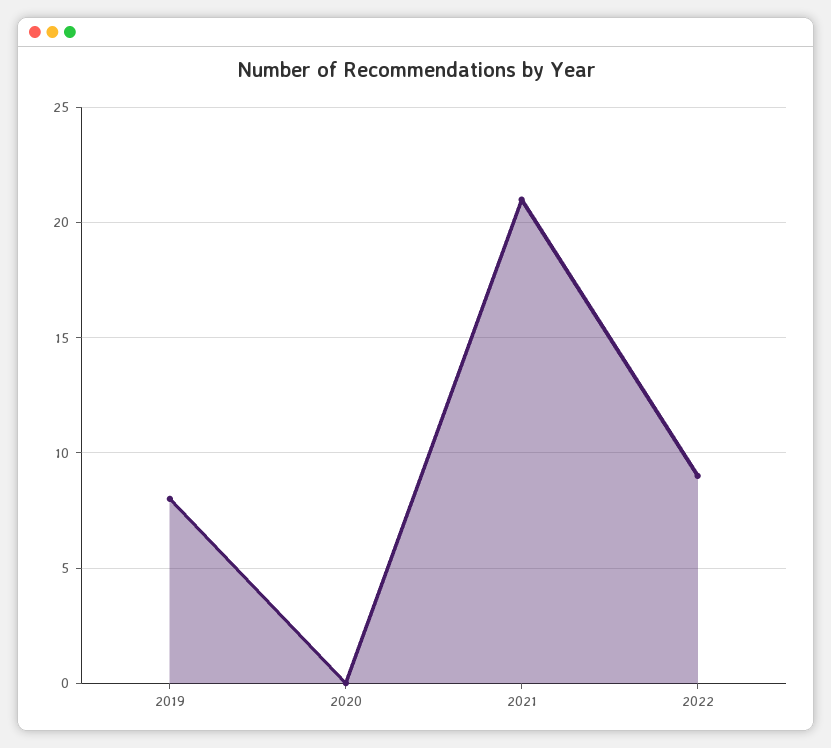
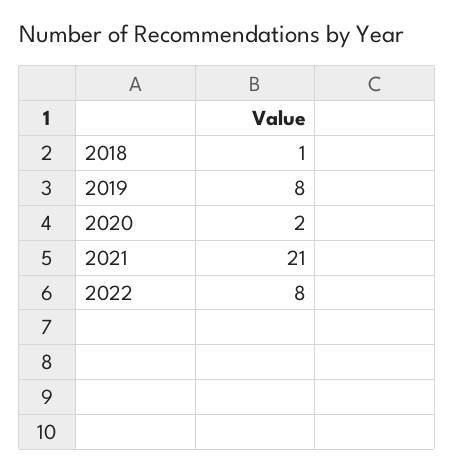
2020: 0 -> 2
2022: 9 -> 8
2018: none -> 1

